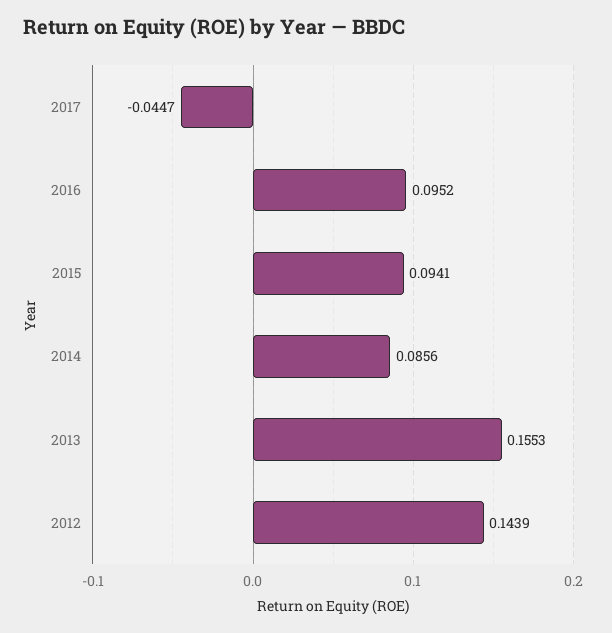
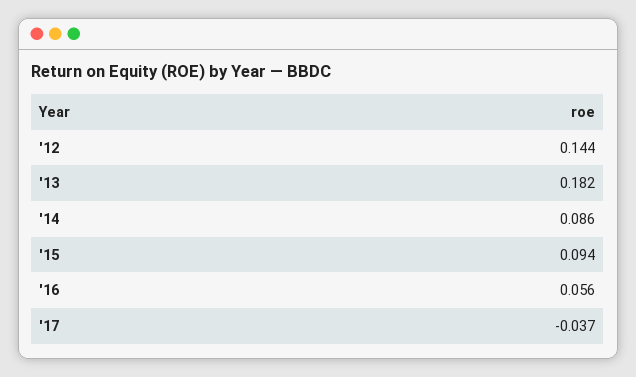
2017: -0.0447 -> -0.037
2016: 0.0952 -> 0.056
2013: 0.1553 -> 0.182

